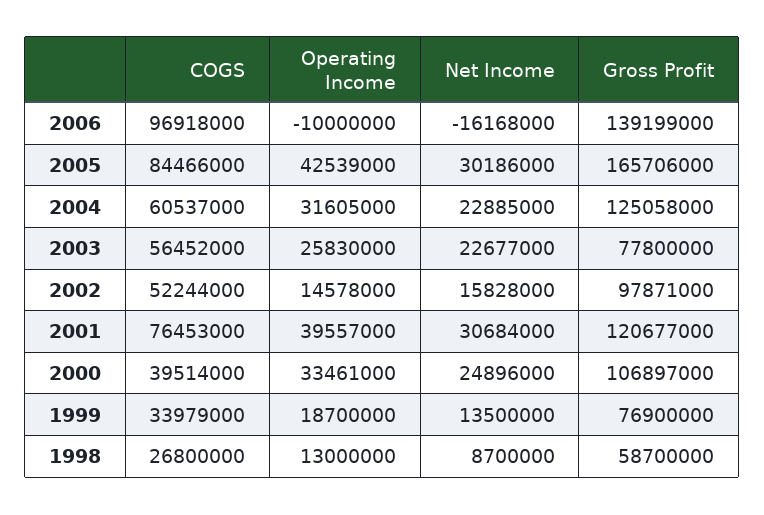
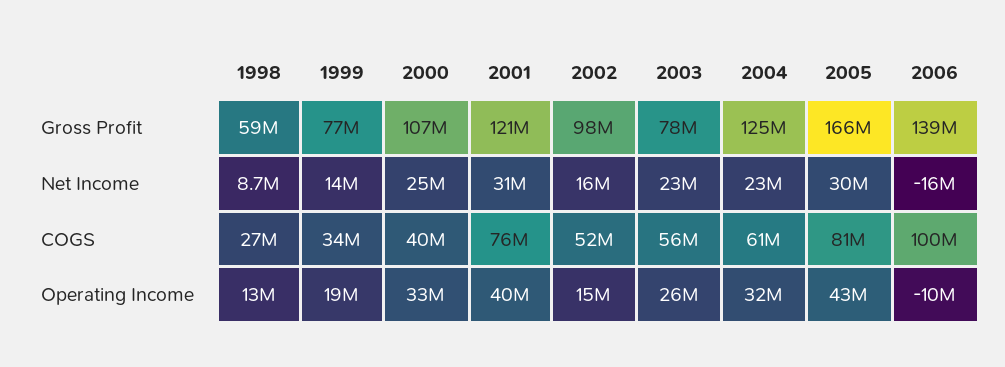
COGS, 2006: 96918000 -> 100000000
COGS, 2005: 84466000 -> 81000000

